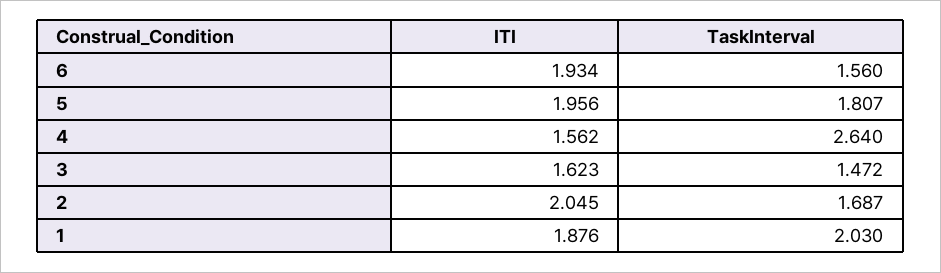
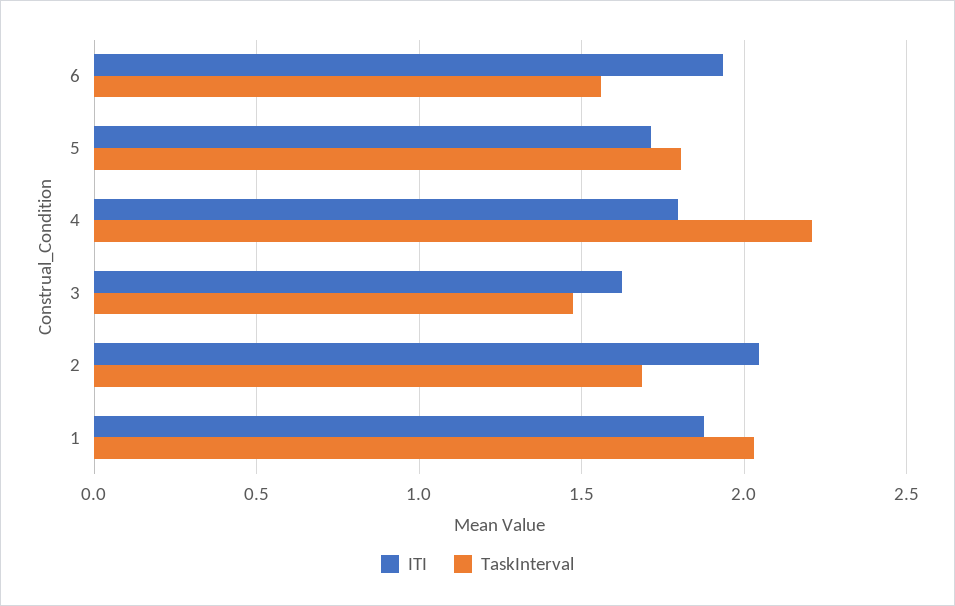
ITI, 5: 1.956 -> 1.7
ITI, 4: 1.562 -> 1.8
TaskInterval, 4: 2.64 -> 2.2

